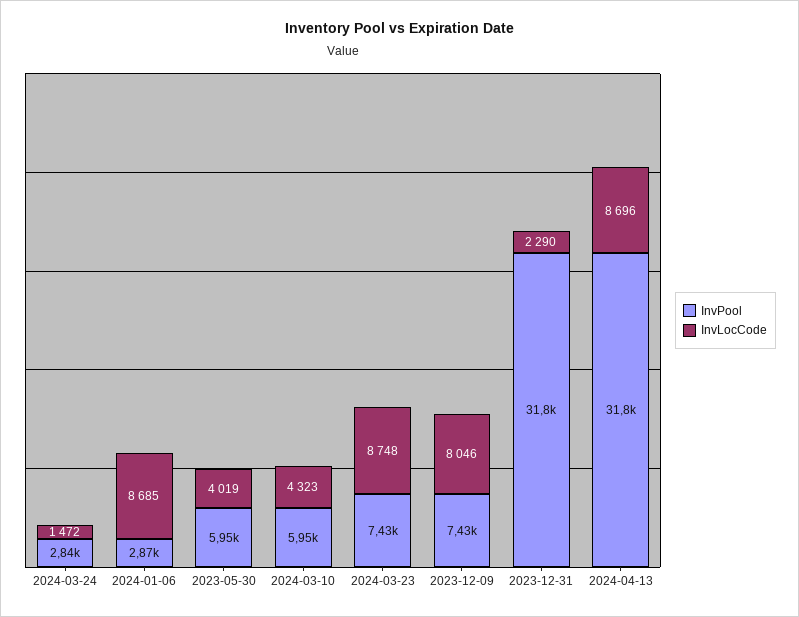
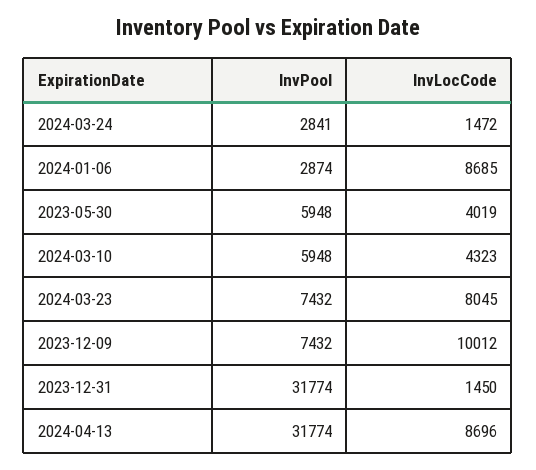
InvLocCode, 2024-03-23: 8748 -> 8045
InvLocCode, 2023-12-09: 8046 -> 10012
InvLocCode, 2023-12-31: 2290 -> 1450

